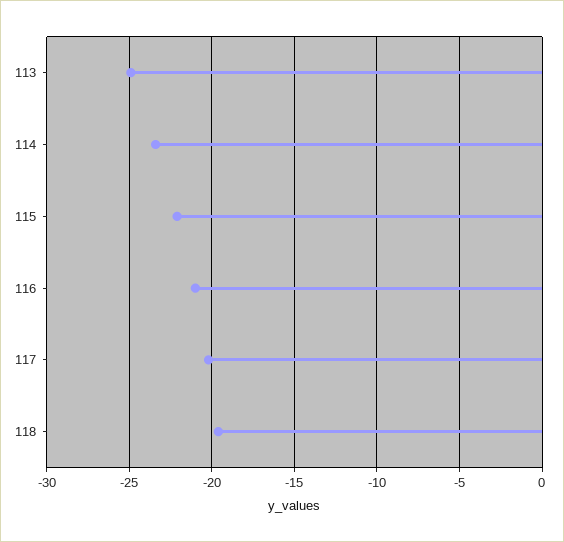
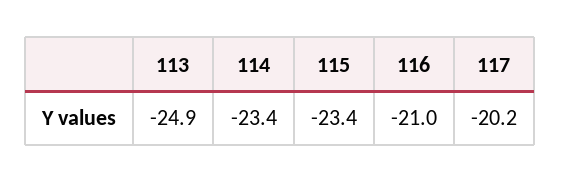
115: -22 -> -23.4
118: -19.5 -> none

